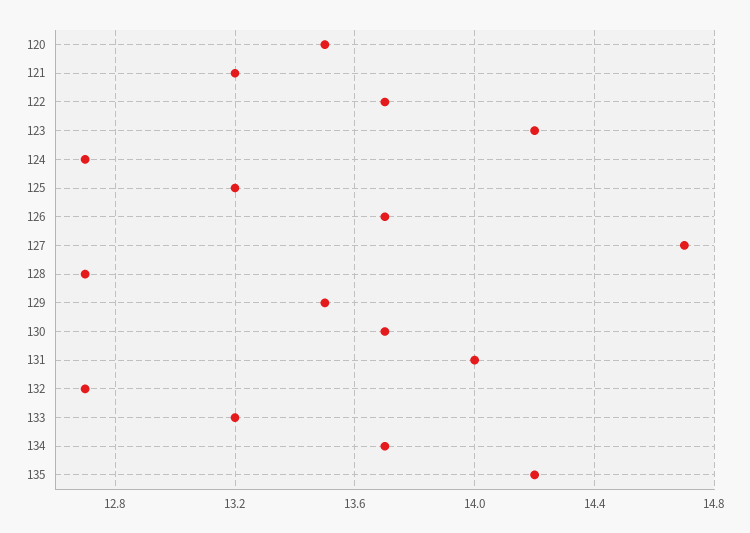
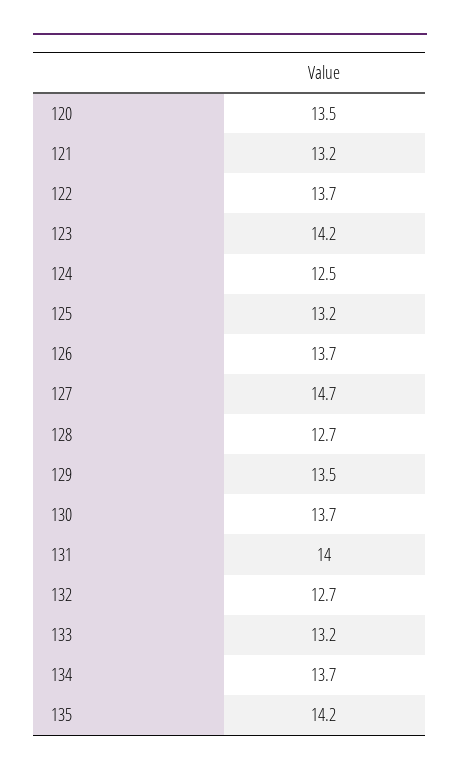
124: 12.7 -> 12.5

